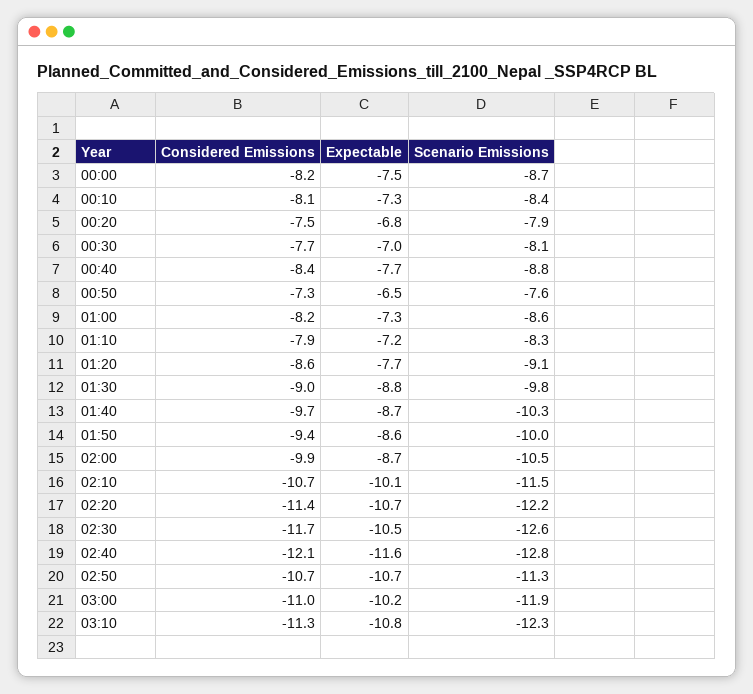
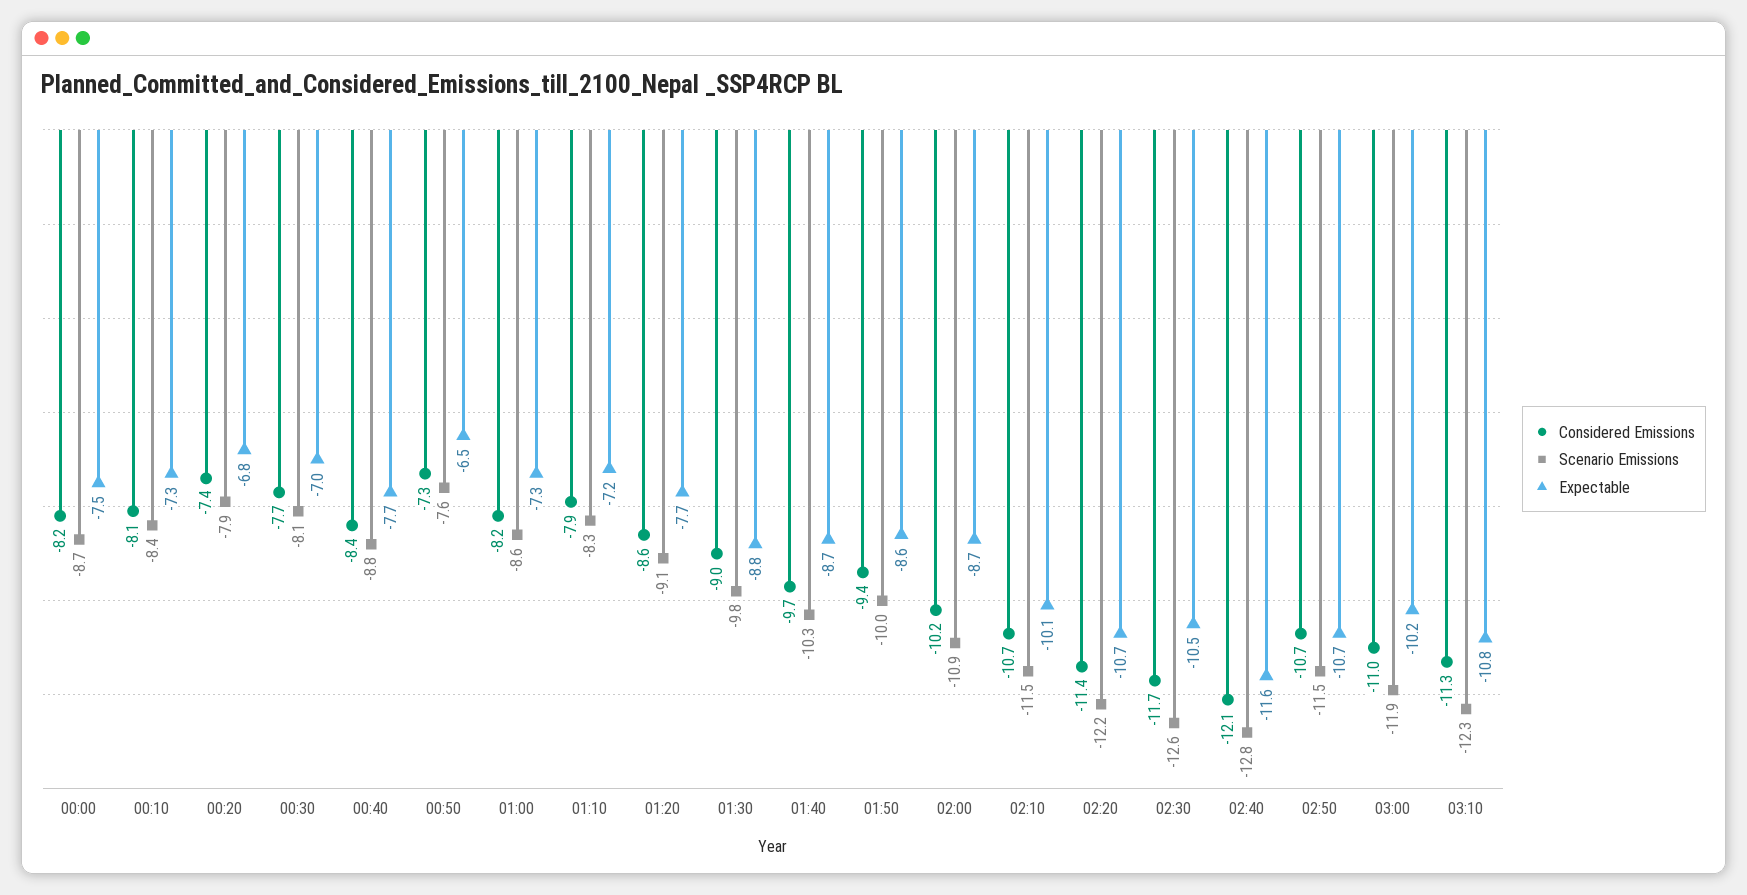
Considered Emissions, 00:20: -7.5 -> -7.4
Considered Emissions, 02:00: -9.9 -> -10.2
Scenario Emissions, 02:00: -10.5 -> -10.9
Scenario Emissions, 02:50: -11.3 -> -11.5

